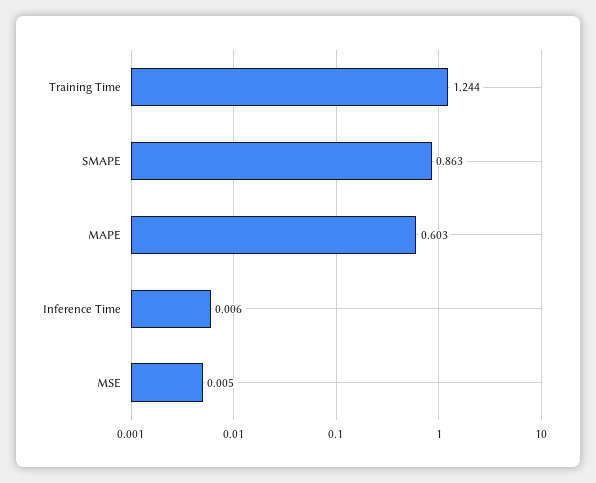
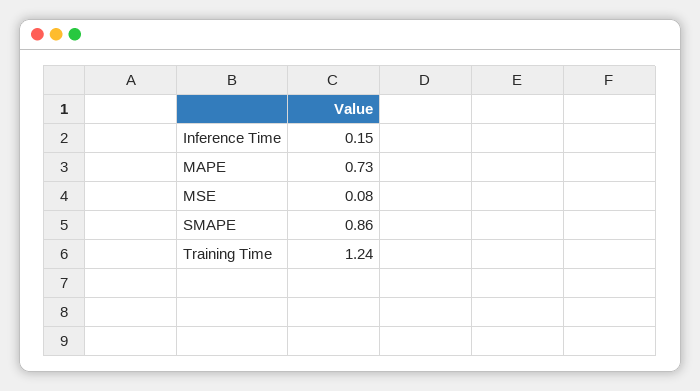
MAPE: 0.603 -> 0.73
Inference Time: 0.006 -> 0.15
MSE: 0.005 -> 0.08

